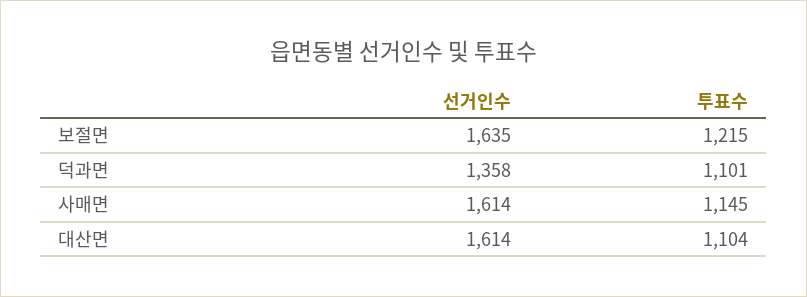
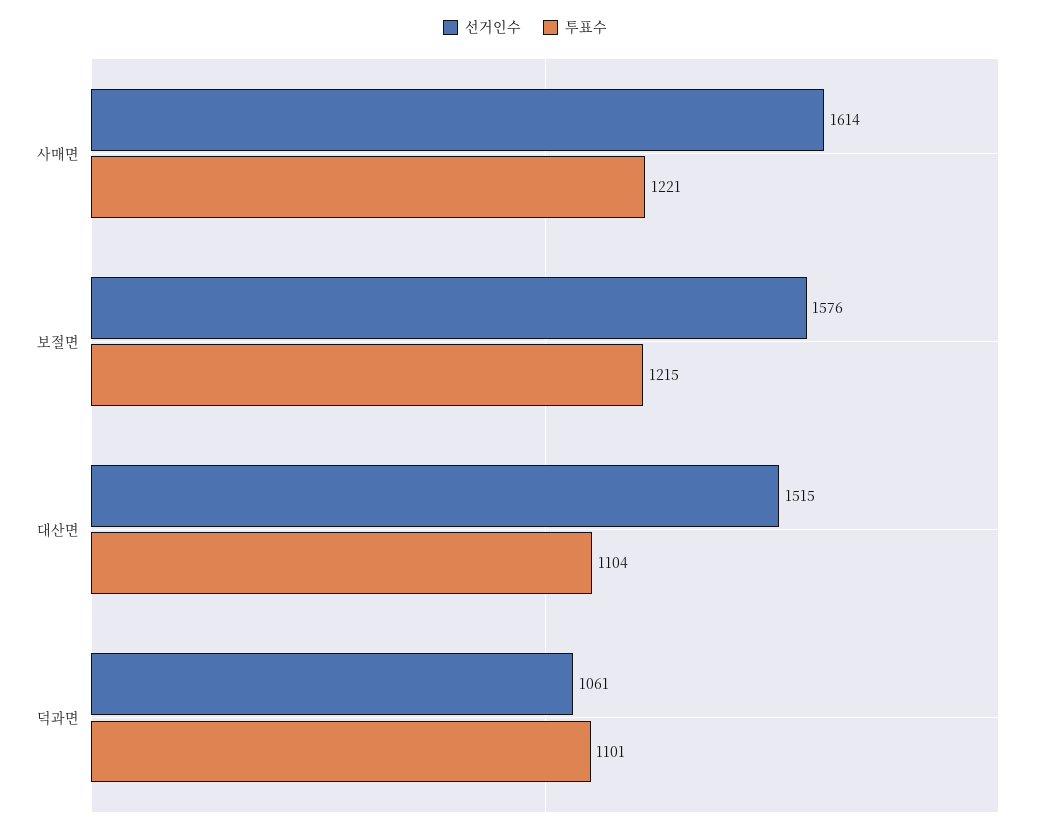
선거인수, 보절면: 1635 -> 1576
선거인수, 덕과면: 1358 -> 1061
투표수, 사매면: 1145 -> 1221
선거인수, 대산면: 1614 -> 1515

